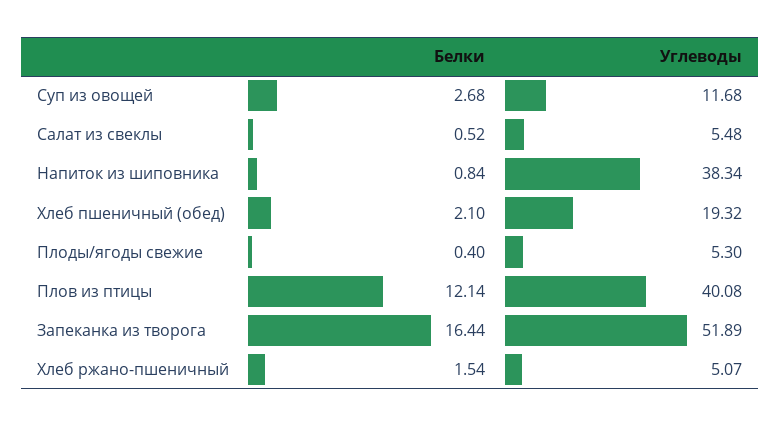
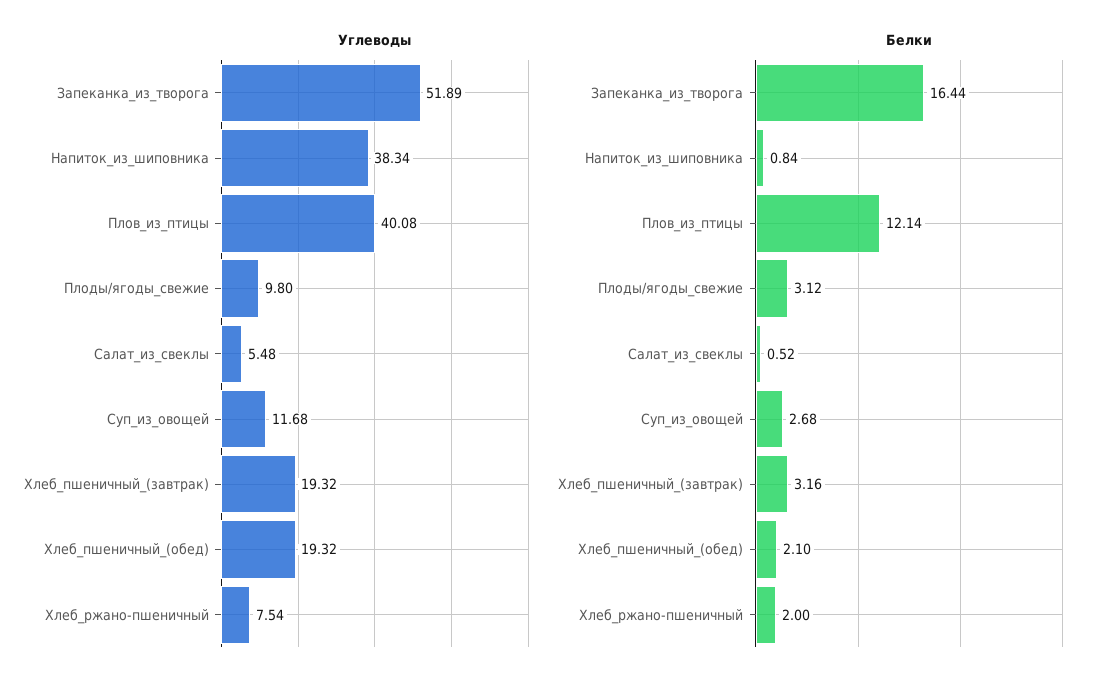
Белки, Плоды/ягоды свежие: 0.4 -> 3.12
Углеводы, Плоды/ягоды свежие: 5.3 -> 9.8
Белки, Хлеб ржано-пшеничный: 1.54 -> 2
Углеводы, Хлеб ржано-пшеничный: 5.07 -> 7.54
Углеводы, Хлеб_пшеничный_(завтрак): none -> 19.32
Белки, Хлеб_пшеничный_(завтрак): none -> 3.16

